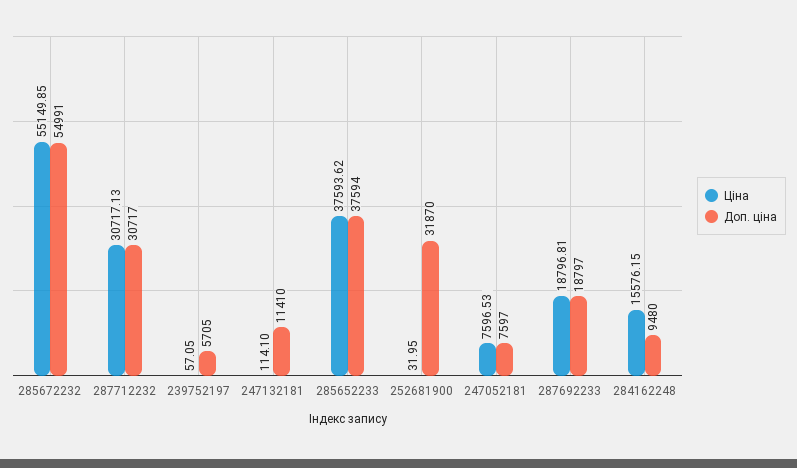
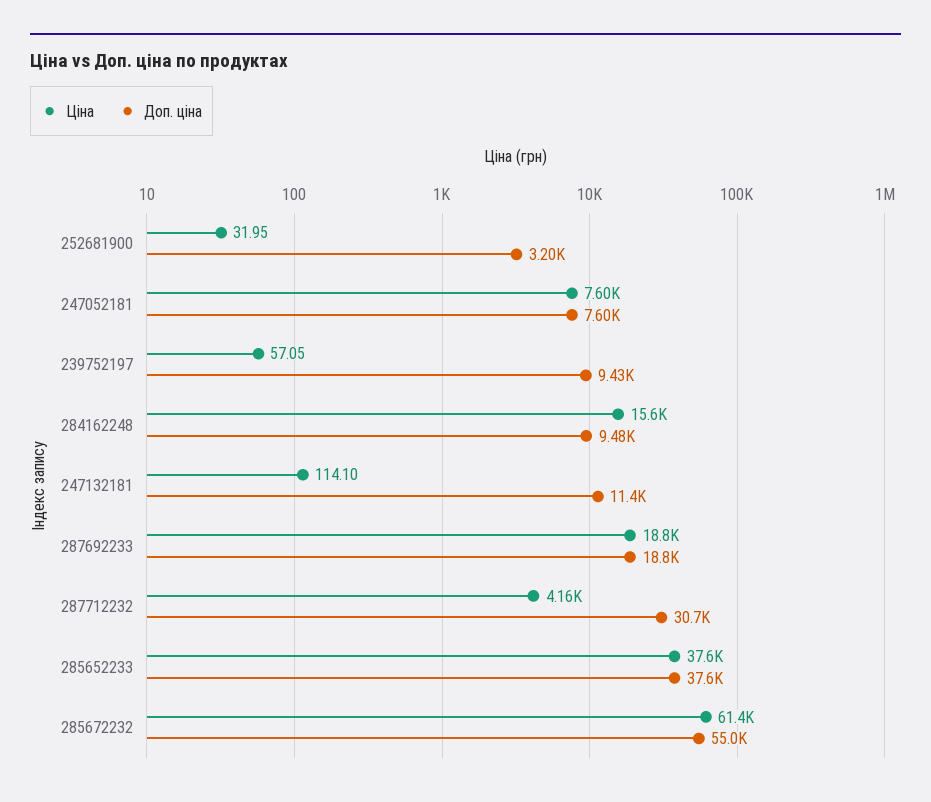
Ціна, 285672232: 55149.85 -> 61400
Ціна, 287712232: 30717.13 -> 4160
Доп. ціна, 239752197: 5705 -> 9430
Доп. ціна, 252681900: 31870 -> 3200

